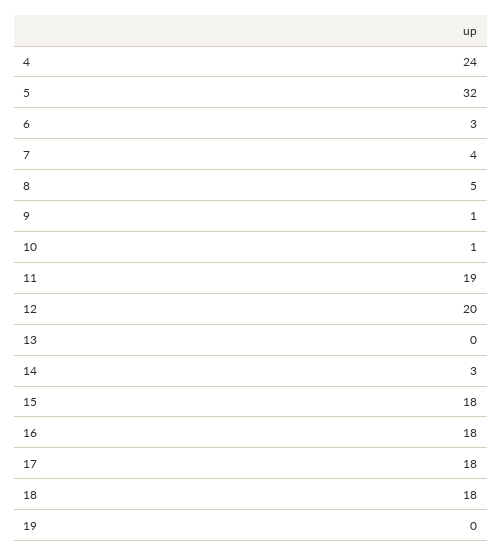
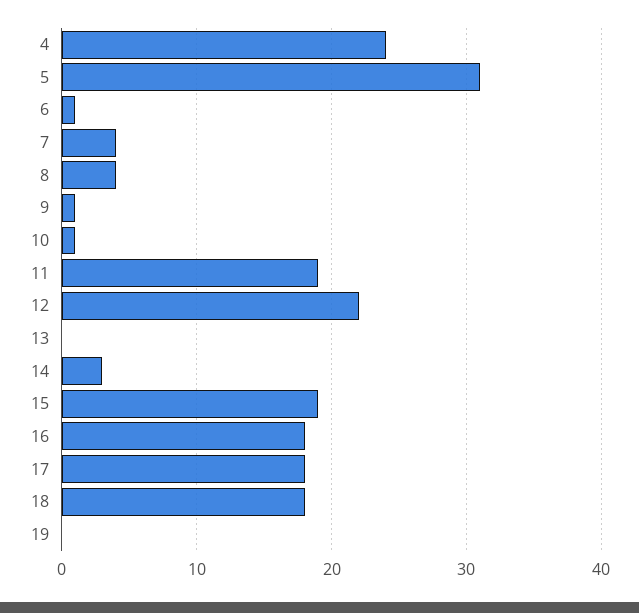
5: 32 -> 31
6: 3 -> 1
8: 5 -> 4
12: 20 -> 22
15: 18 -> 19

